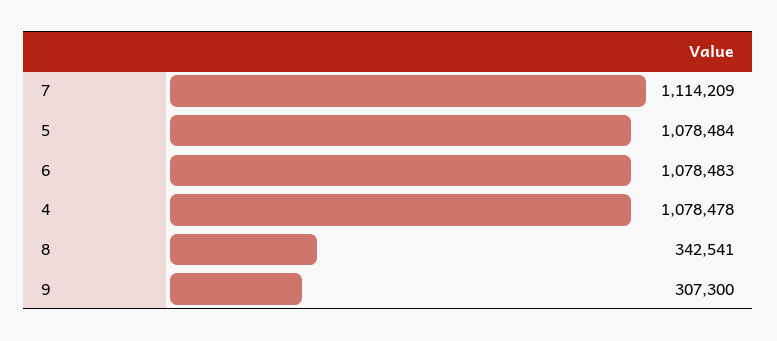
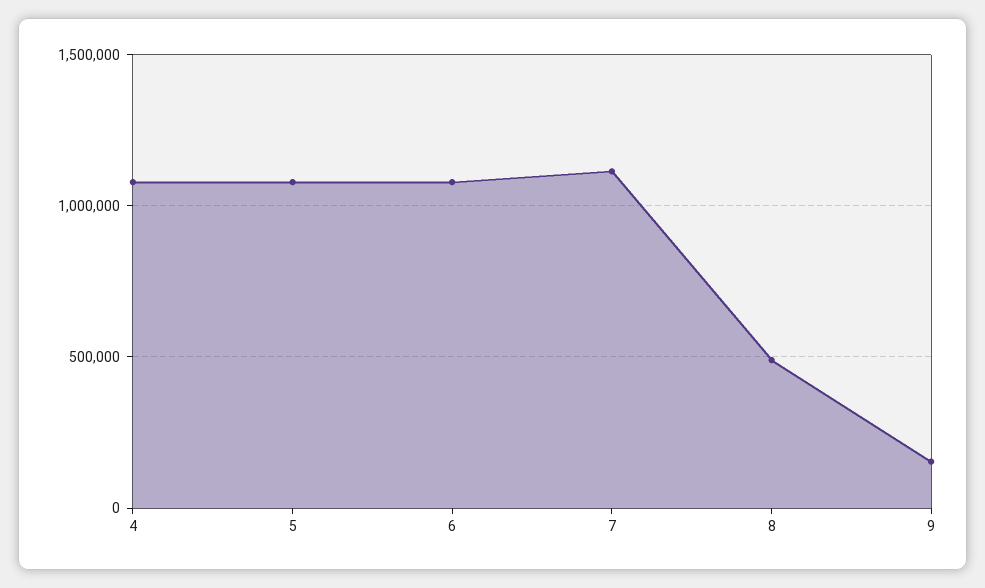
8: 342541 -> 500000
9: 307300 -> 150000

